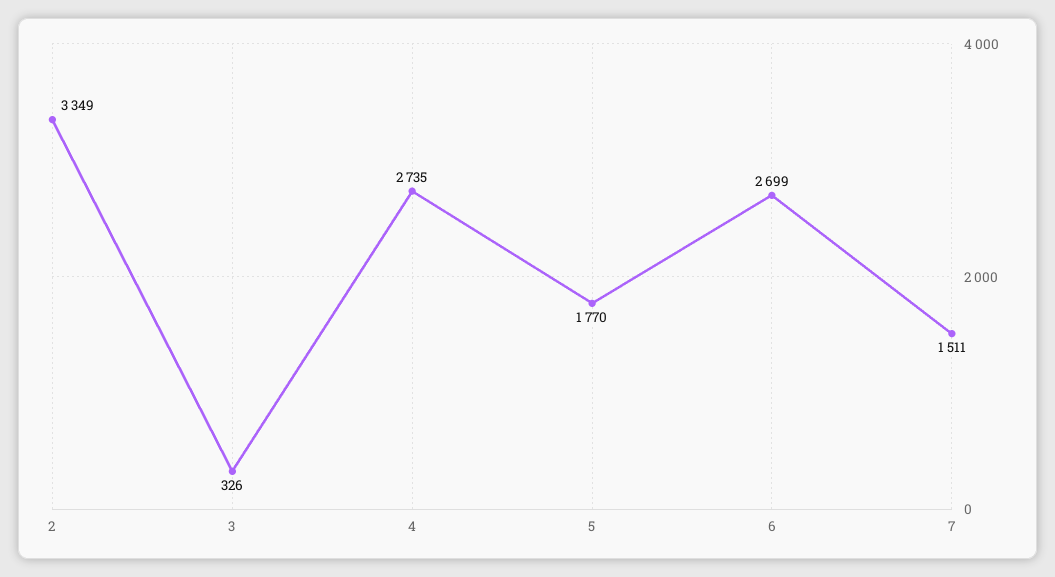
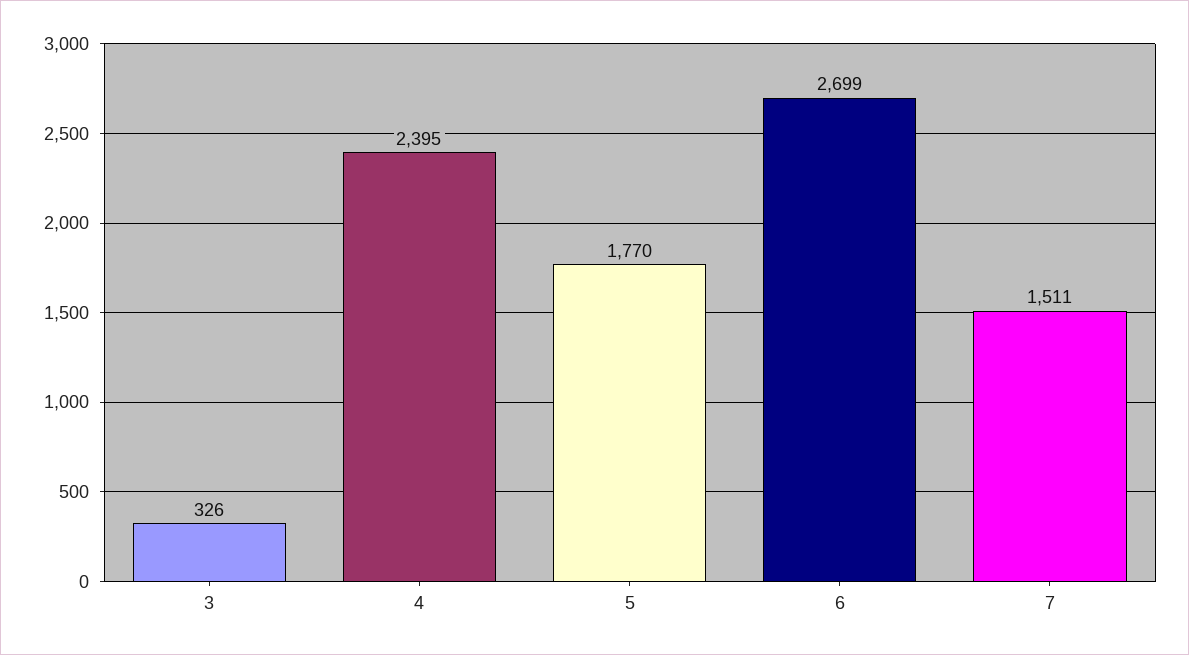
2: 3349 -> none
4: 2735 -> 2395

